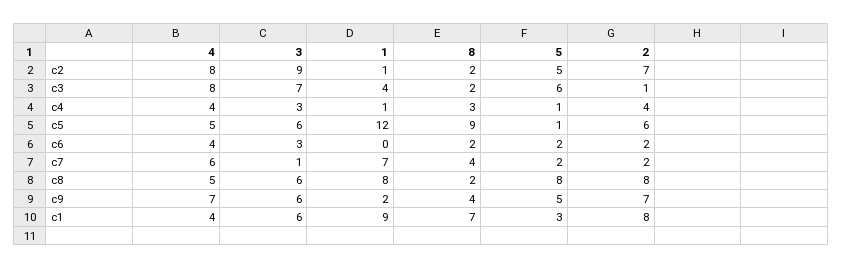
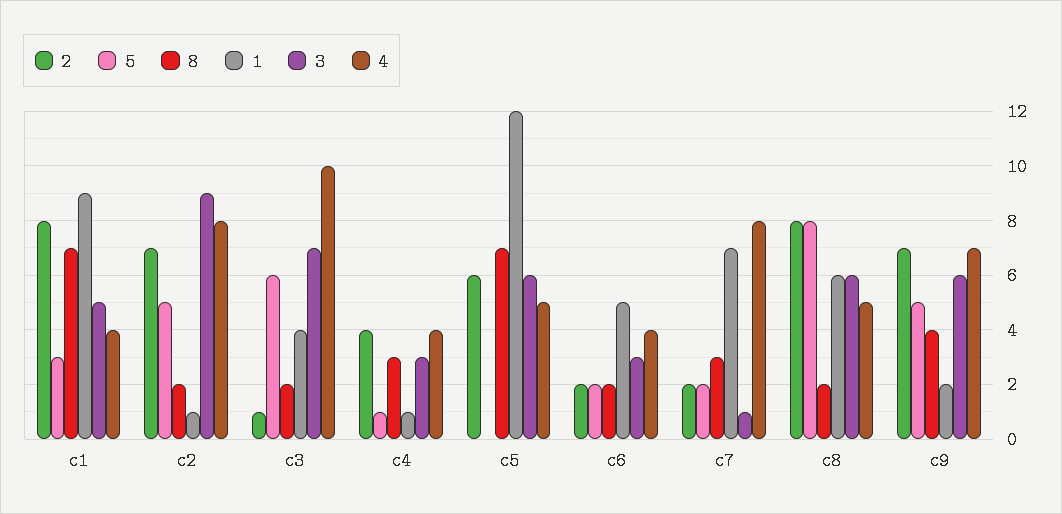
4, c3: 8 -> 10
8, c5: 9 -> 7
5, c5: 1 -> 0
1, c6: 0 -> 5
4, c7: 6 -> 8
8, c7: 4 -> 3
1, c8: 8 -> 6
3, c1: 6 -> 5

